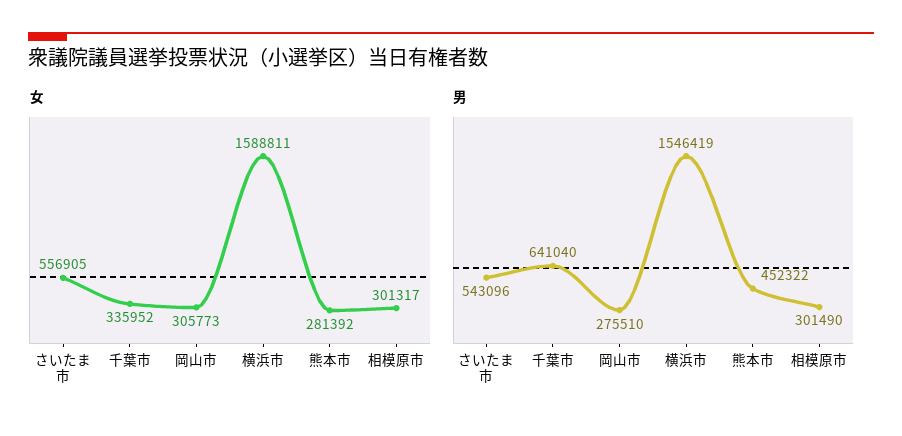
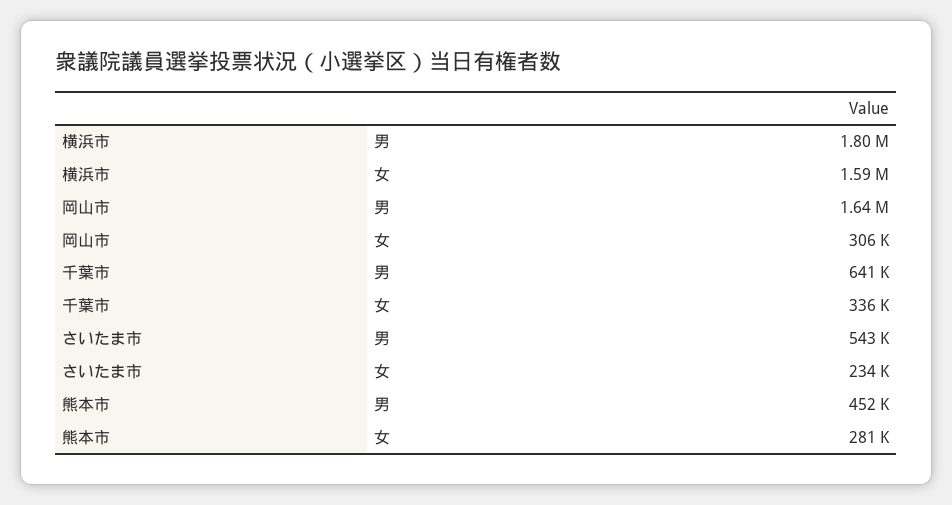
女, さいたま市: 556905 -> 234000
女, 相模原市: 301317 -> none
男, 岡山市: 275510 -> 1640000
男, 横浜市: 1546419 -> 1800000
男, 相模原市: 301490 -> none

